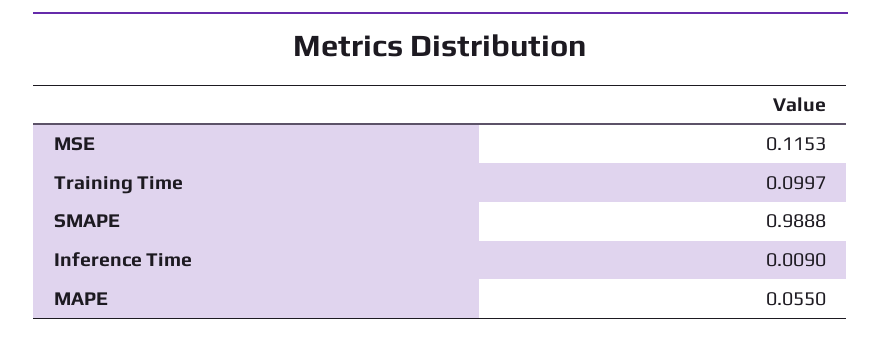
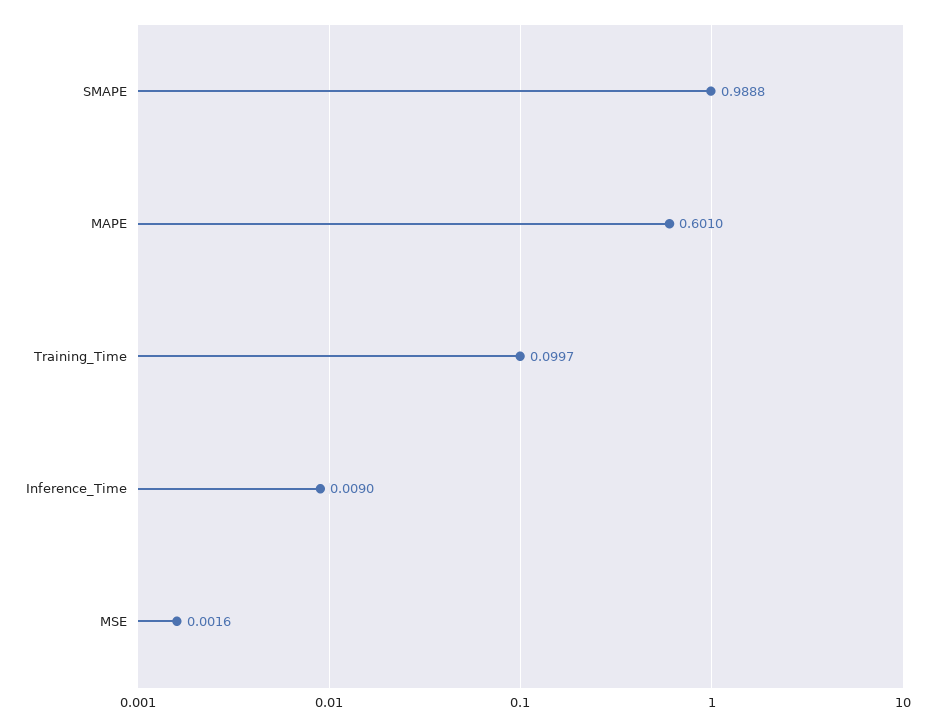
MSE: 0.1153 -> 0.0016
MAPE: 0.055 -> 0.601

